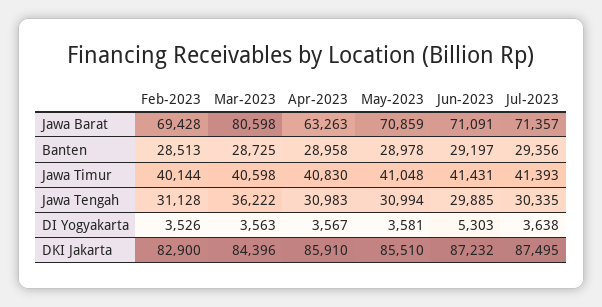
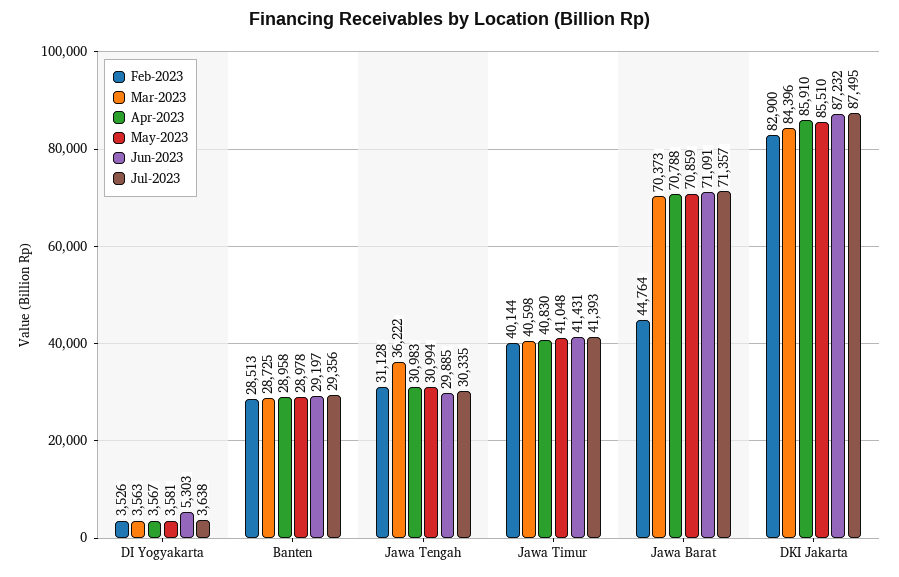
Feb-2023, Jawa Barat: 69428 -> 44764
Mar-2023, Jawa Barat: 80598 -> 70373
Apr-2023, Jawa Barat: 63263 -> 70788

